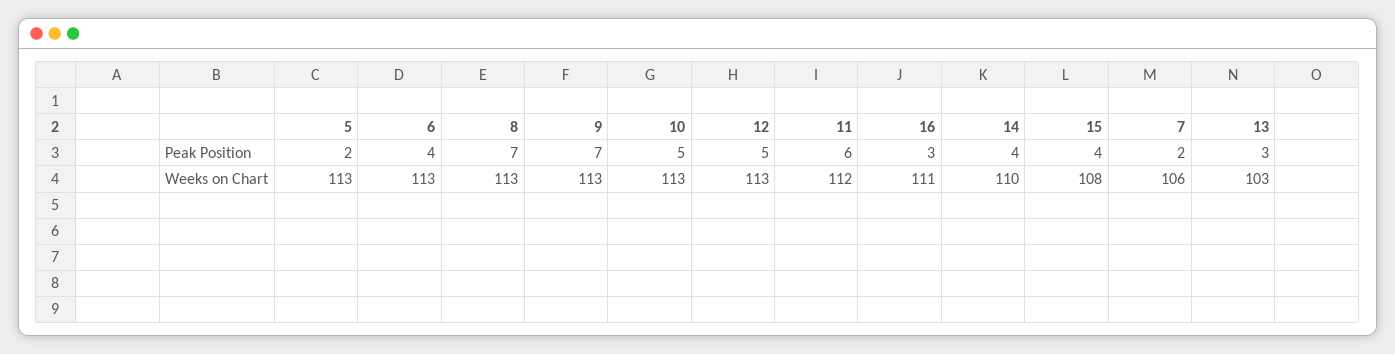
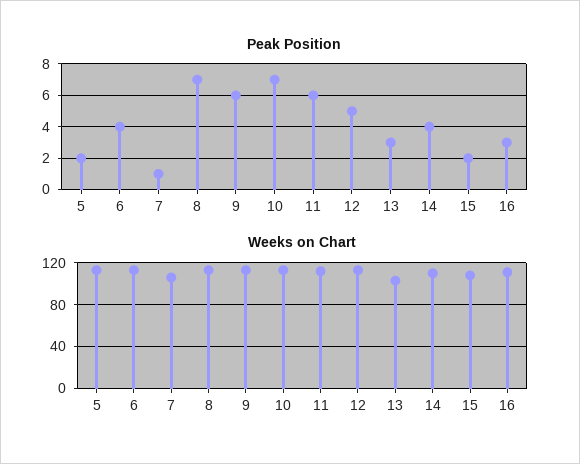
Peak Position, 9: 7 -> 6
Peak Position, 10: 5 -> 7
Peak Position, 15: 4 -> 2
Peak Position, 7: 2 -> 1

